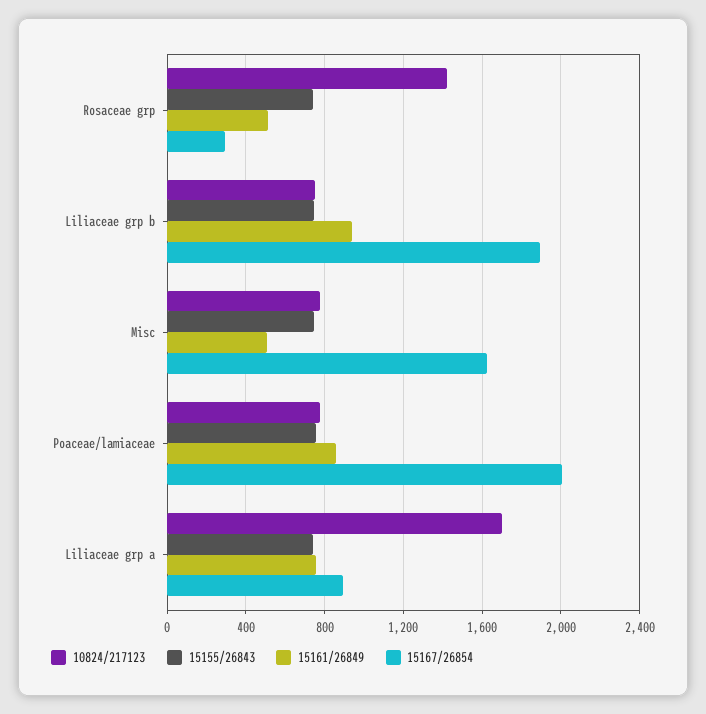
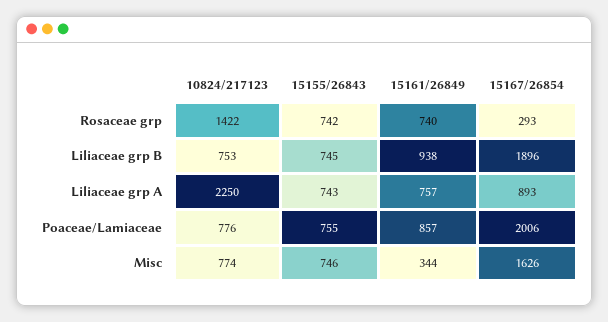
15161/26849, Rosaceae grp: 500 -> 740
15161/26849, Misc: 500 -> 344
10824/217123, Liliaceae grp a: 1700 -> 2250

